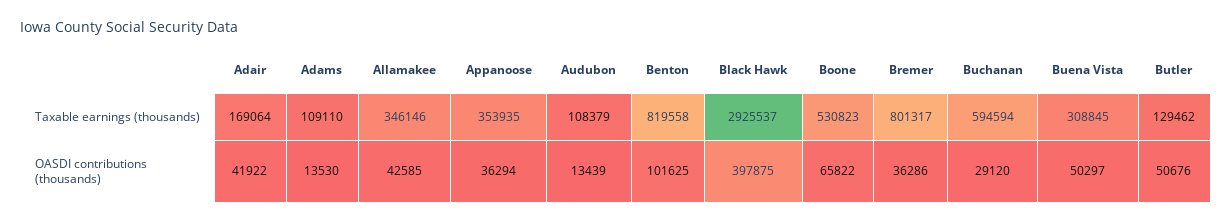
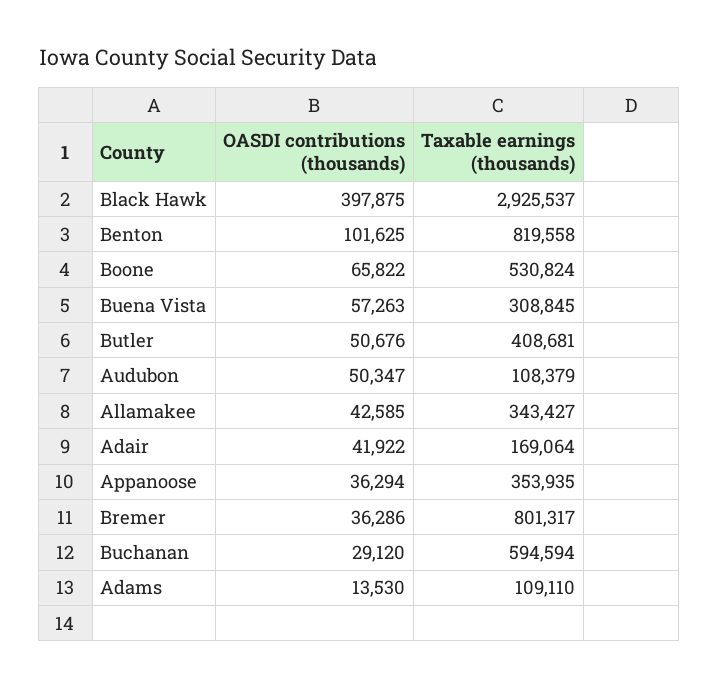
Allamakee, Taxable earnings (thousands): 346146 -> 343427
Boone, Taxable earnings (thousands): 530823 -> 530824
Butler, Taxable earnings (thousands): 129462 -> 408681
Audubon, OASDI contributions (thousands): 13439 -> 50347
Buena Vista, OASDI contributions (thousands): 50297 -> 57263

